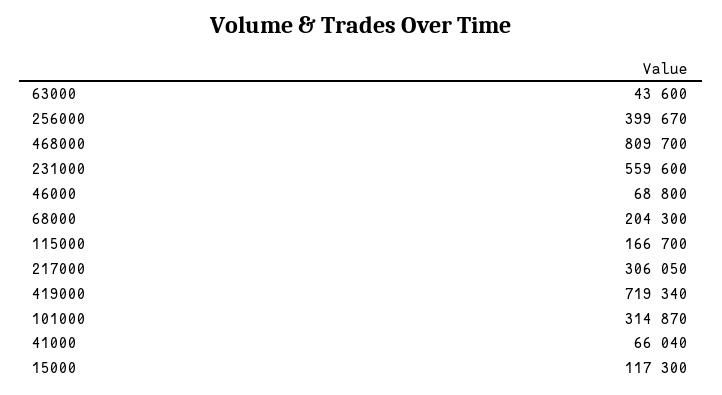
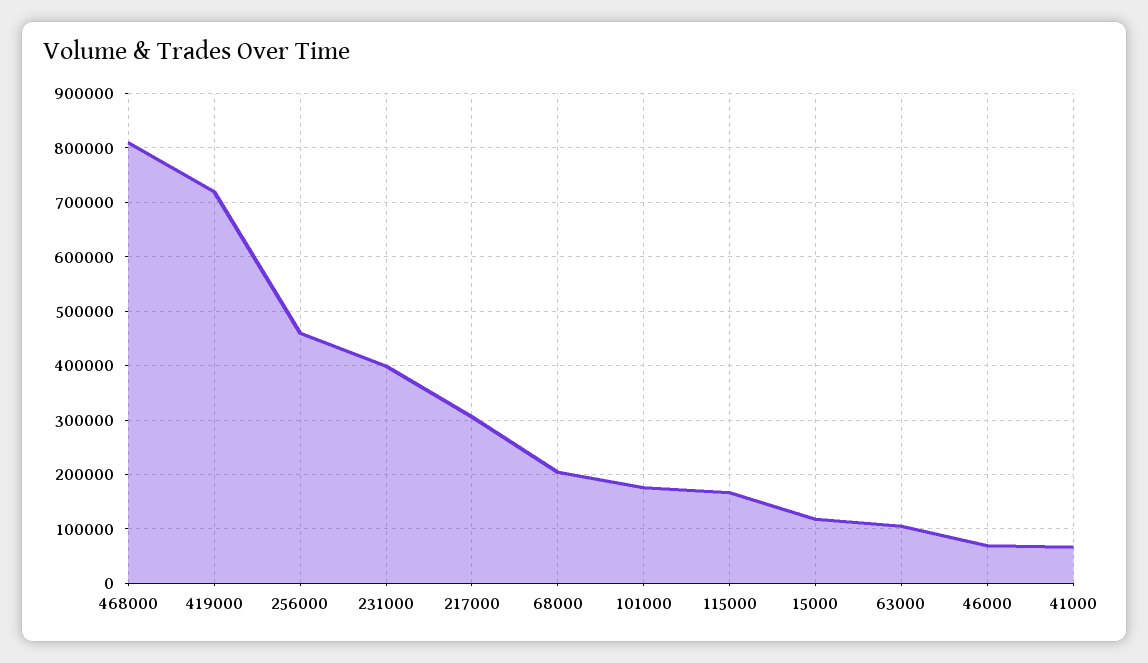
63000: 43600 -> 100000
256000: 399670 -> 460000
231000: 559600 -> 400000
101000: 314870 -> 180000

